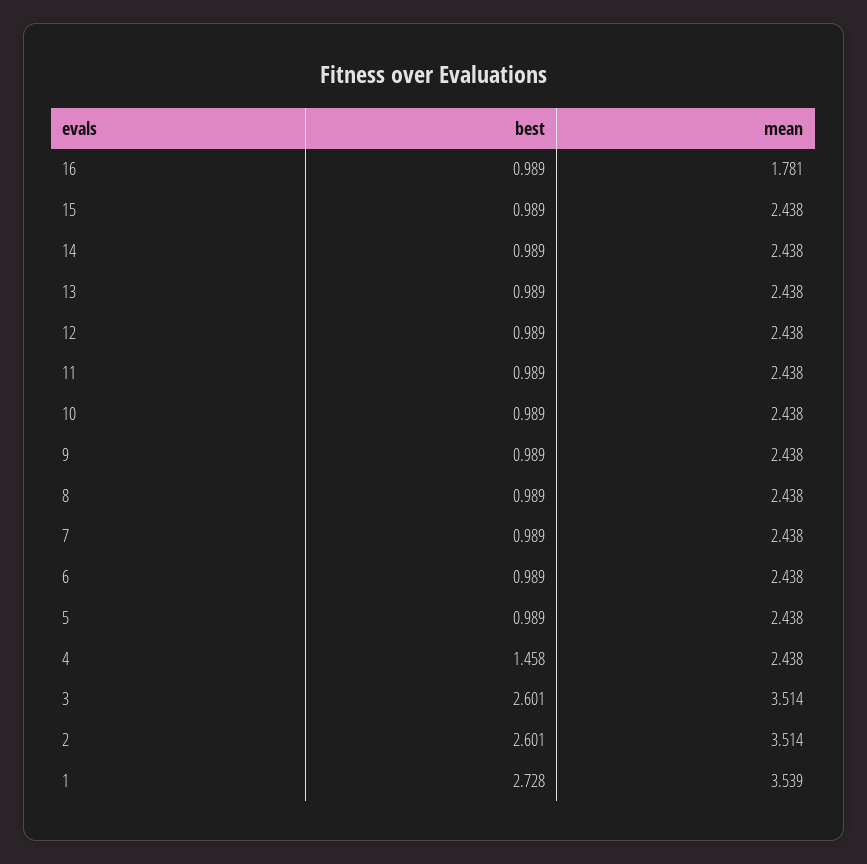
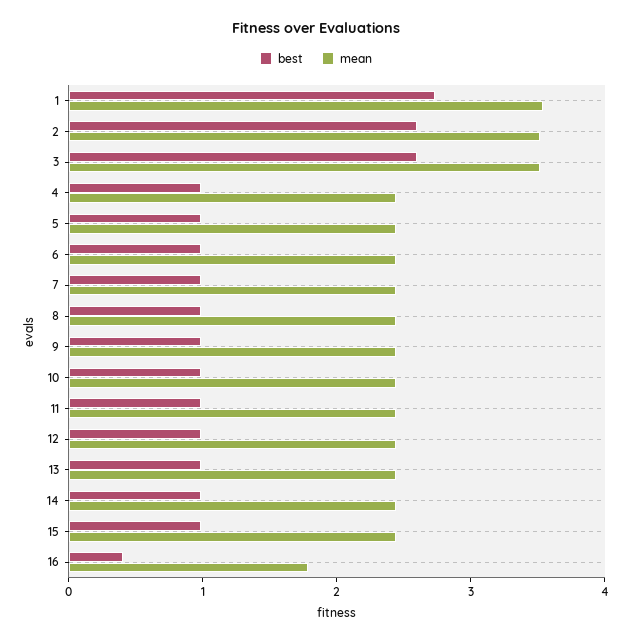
best, 16: 0.989 -> 0.4
best, 4: 1.458 -> 1

